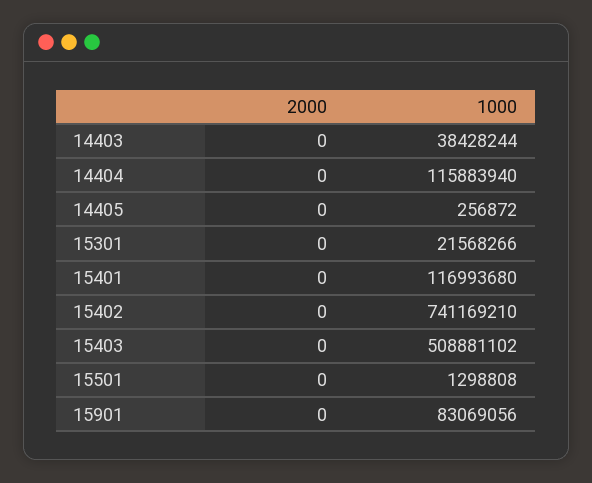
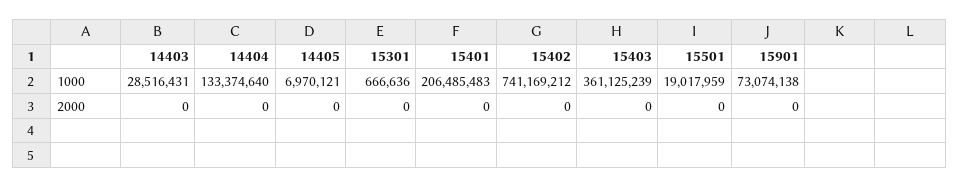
1000, 14403: 38428244 -> 28516431
1000, 14404: 115883940 -> 133374640
1000, 14405: 256872 -> 6970121
1000, 15301: 21568266 -> 666636
1000, 15401: 116993680 -> 206485483
1000, 15402: 741169210 -> 741169212
1000, 15403: 508881102 -> 361125239
1000, 15501: 1298808 -> 19017959
1000, 15901: 83069056 -> 73074138

